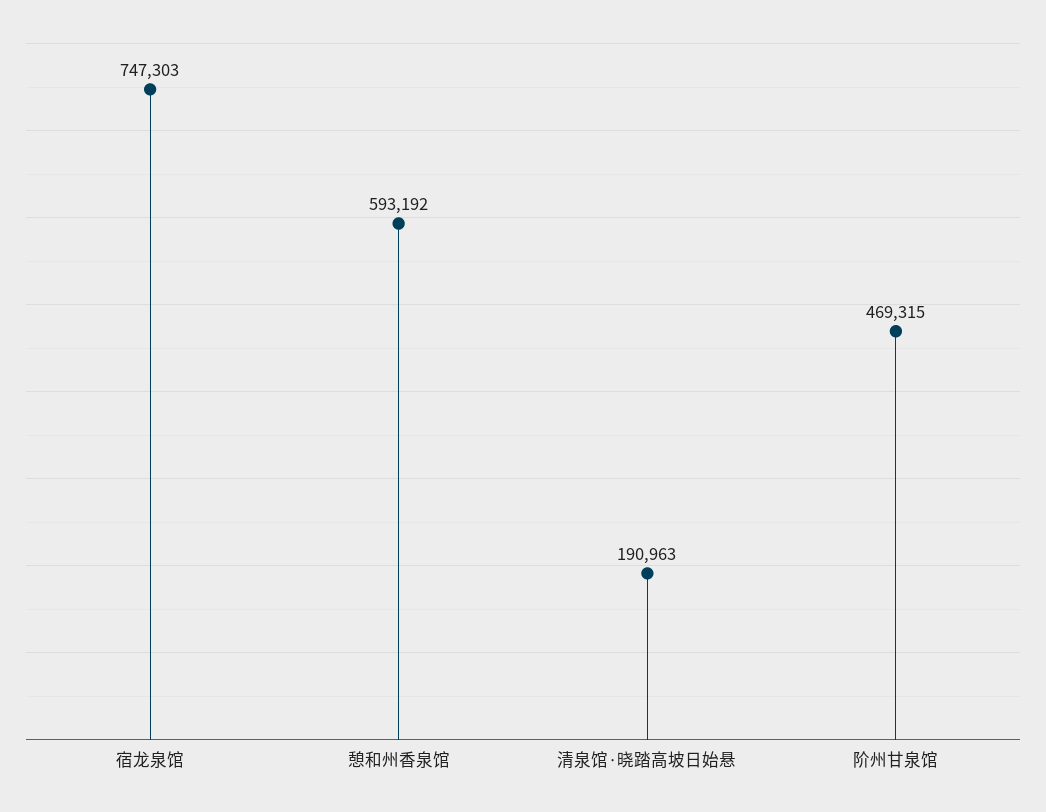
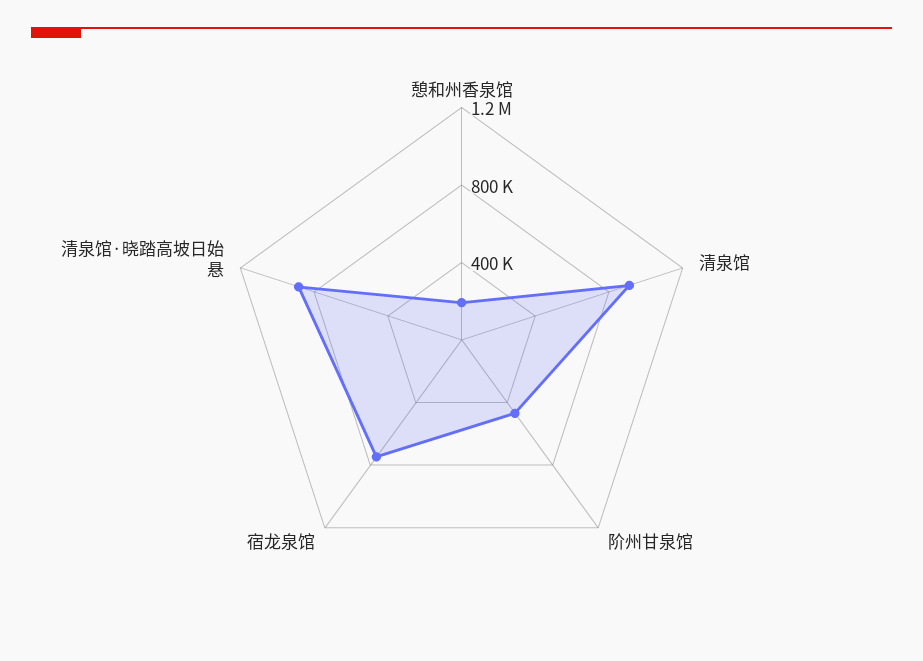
憩和州香泉馆: 593192 -> 200000
清泉馆·晓踏高坡日始悬: 190963 -> 900000
清泉馆: none -> 900000

